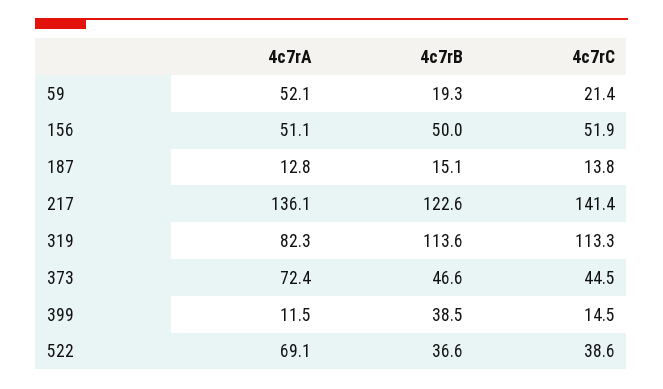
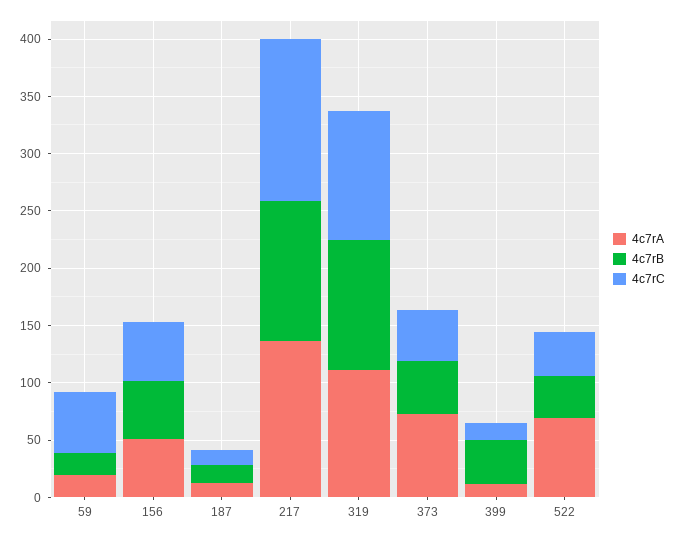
4c7rA, 59: 52.1 -> 20
4c7rC, 59: 21.4 -> 50
4c7rA, 319: 82.3 -> 110

